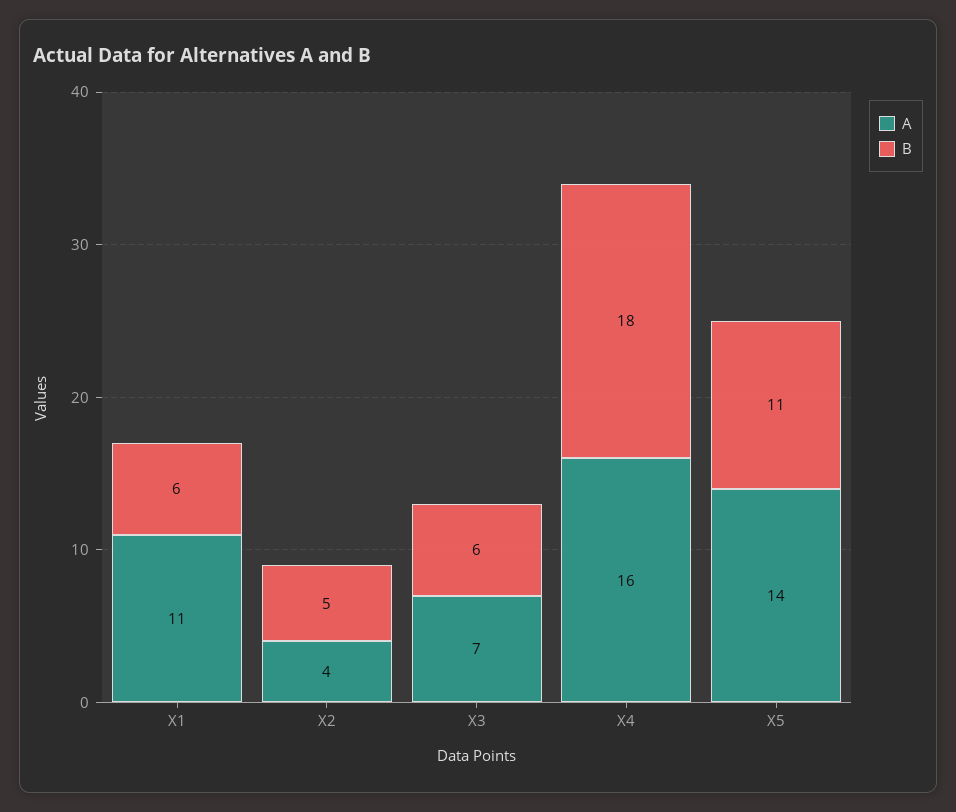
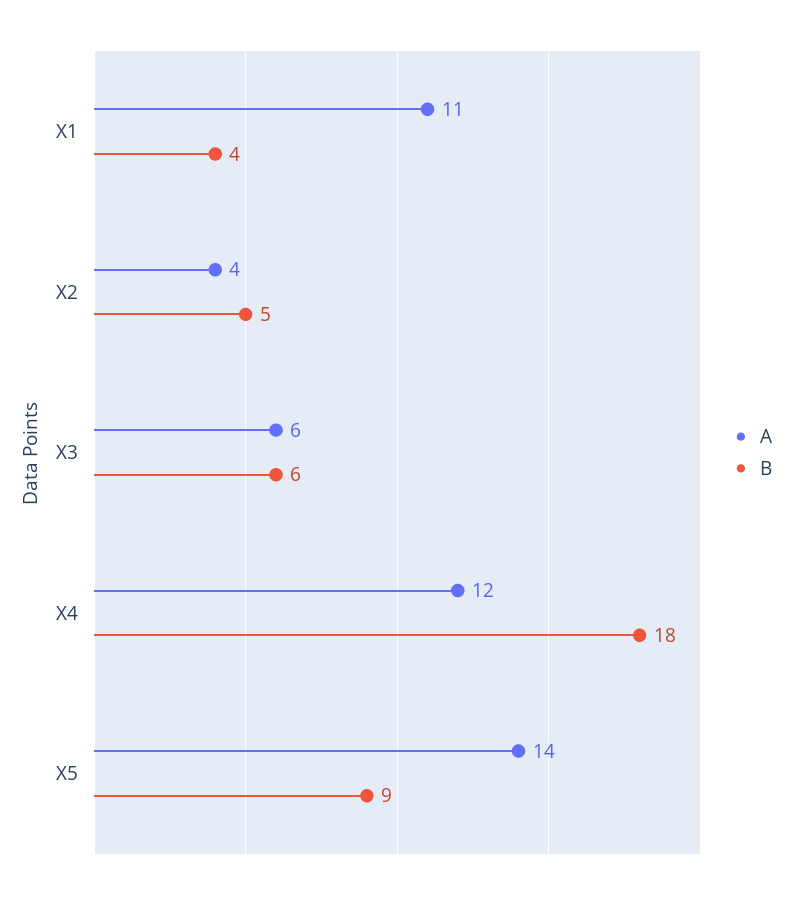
B, X1: 6 -> 4
A, X3: 7 -> 6
A, X4: 16 -> 12
B, X5: 11 -> 9

